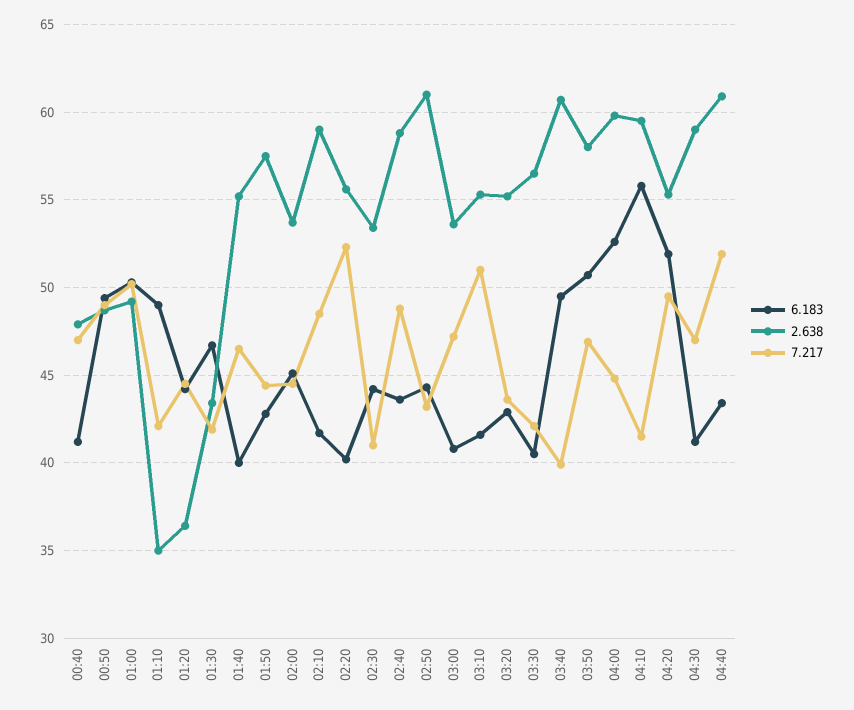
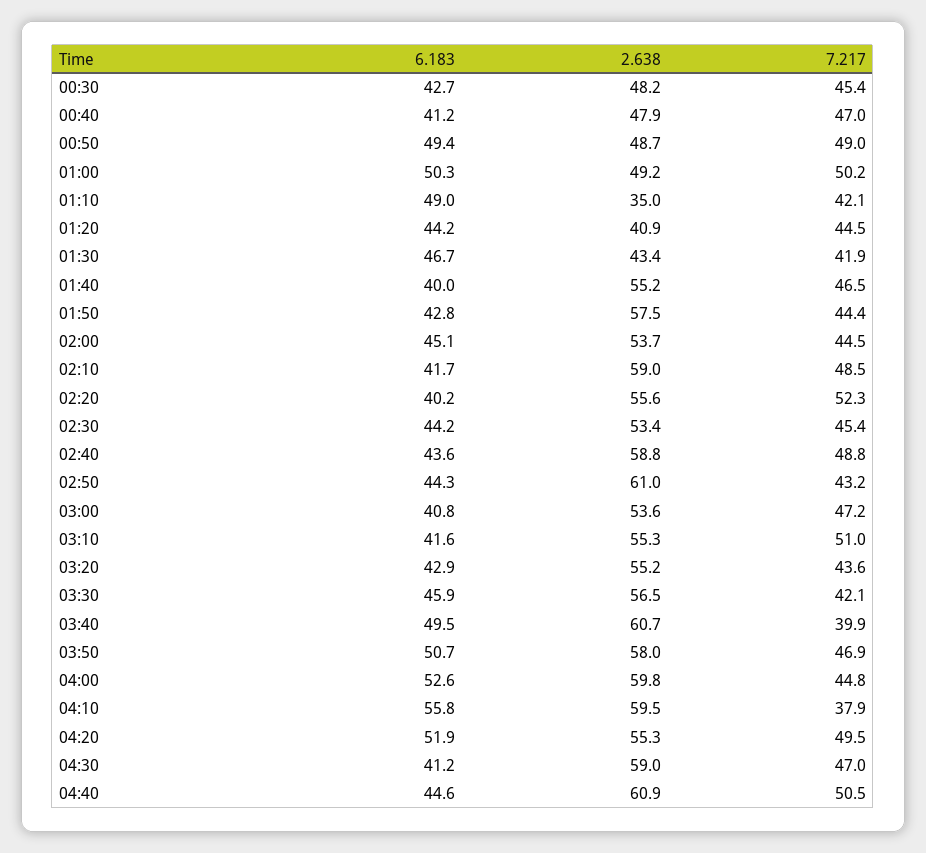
2.638, 01:20: 36.5 -> 40.9
7.217, 02:30: 41 -> 45.4
6.183, 03:30: 40.5 -> 45.9
7.217, 04:10: 41.5 -> 37.9
6.183, 04:40: 43.5 -> 44.6
7.217, 04:40: 52 -> 50.5
6.183, 00:30: none -> 42.7
2.638, 00:30: none -> 48.2
7.217, 00:30: none -> 45.4

